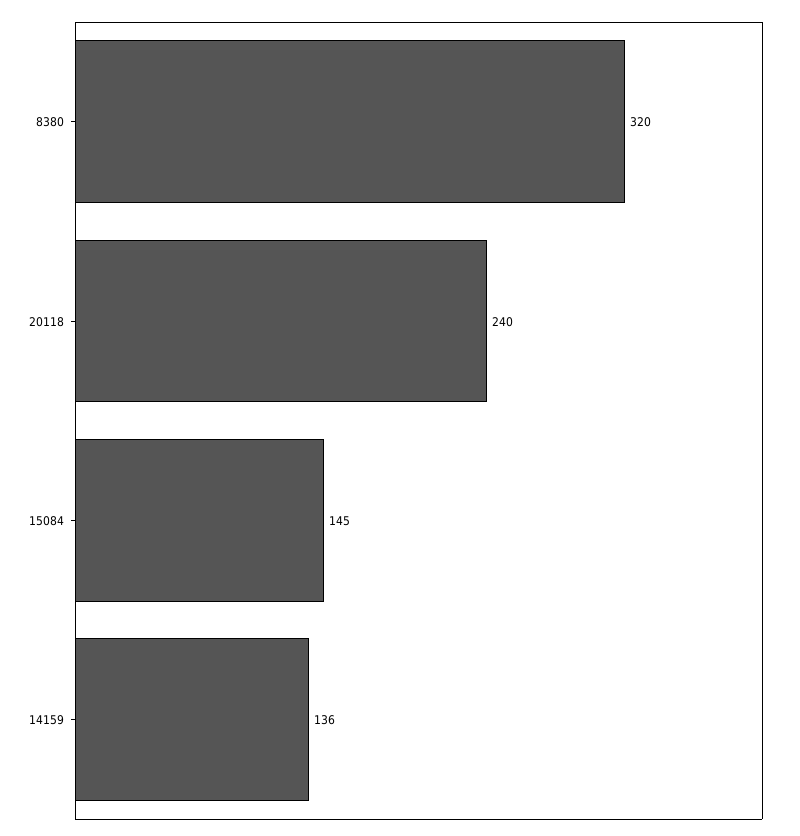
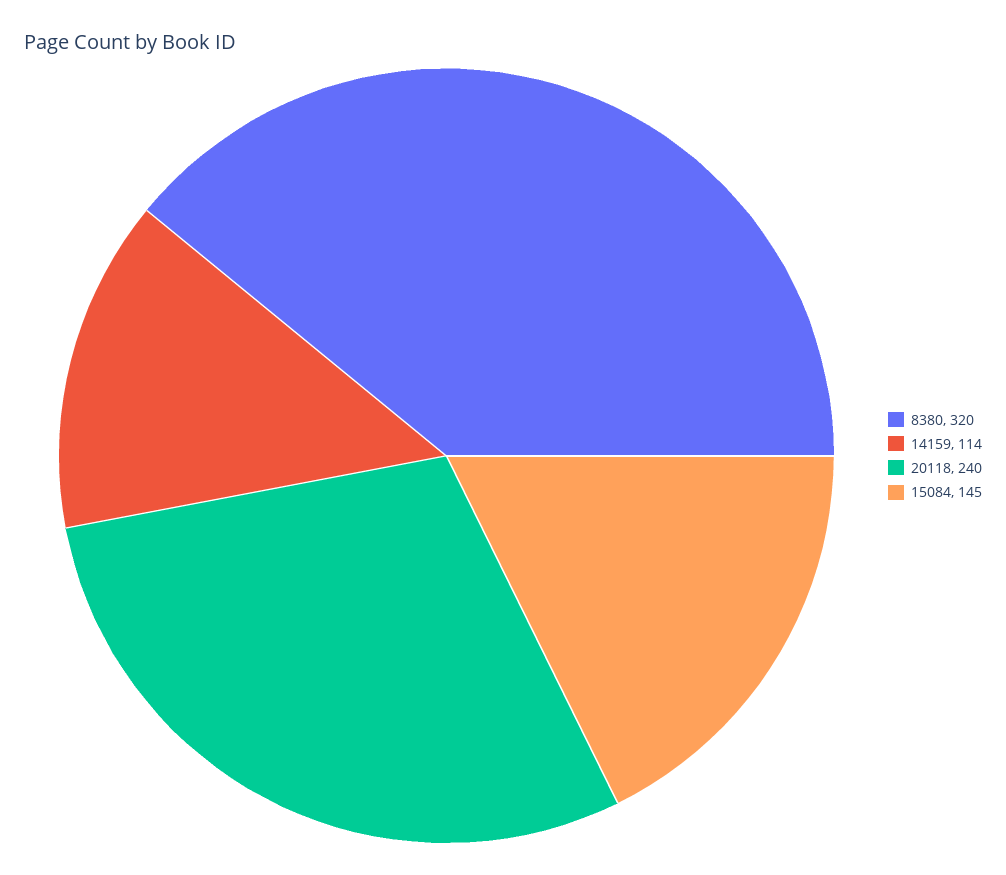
14159: 136 -> 114

